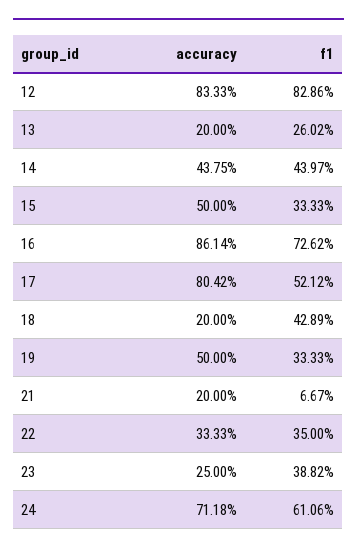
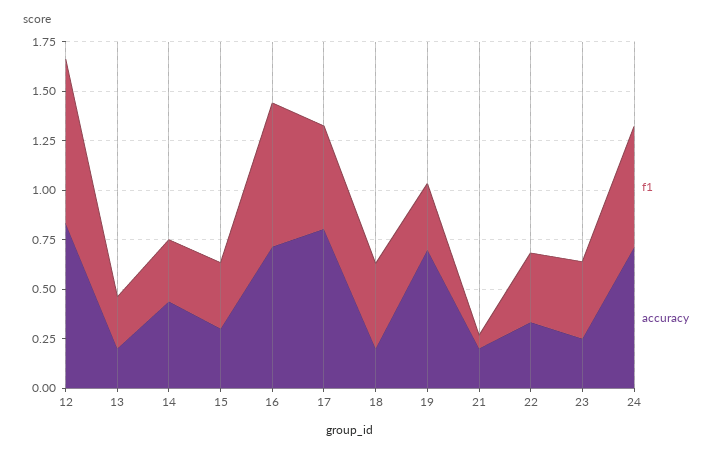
f1, 14: 0.4397 -> 0.3
accuracy, 15: 0.5 -> 0.3
accuracy, 16: 0.8614 -> 0.7
accuracy, 19: 0.5 -> 0.7

